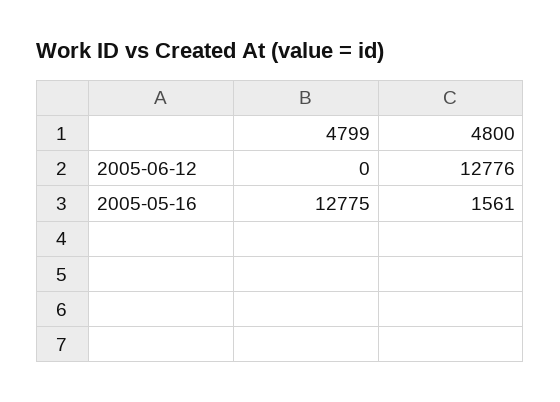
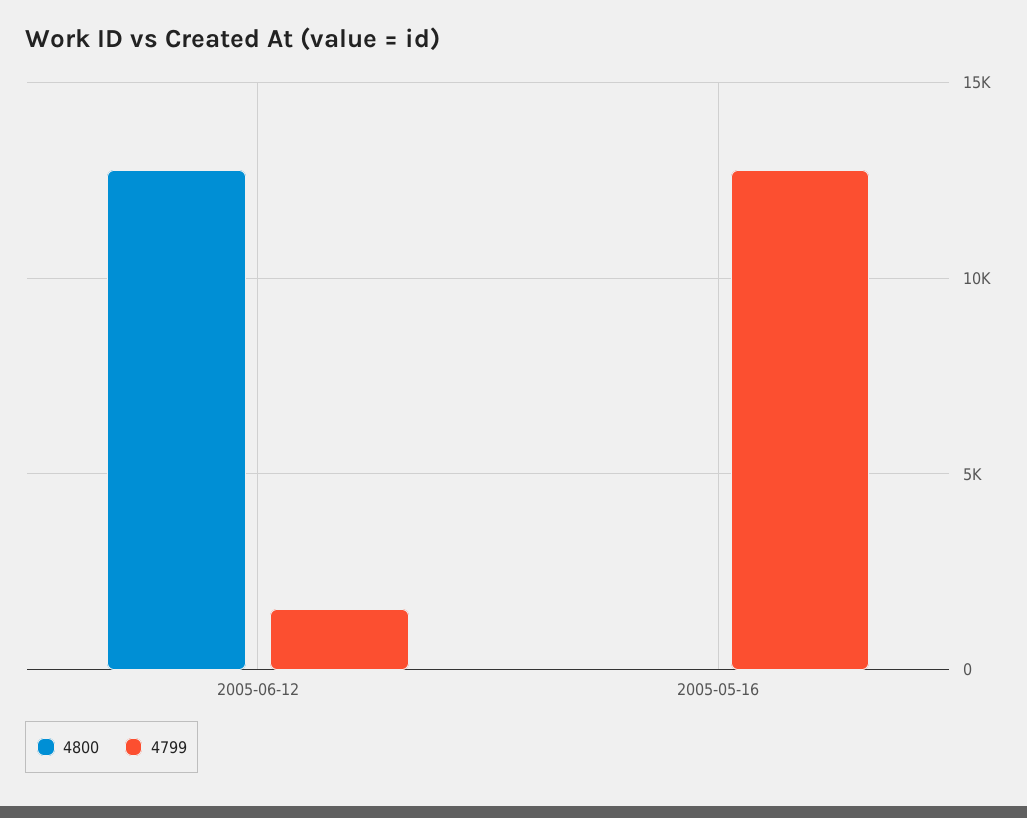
4799, 2005-06-12: 0 -> 1500
4800, 2005-05-16: 1561 -> 0

